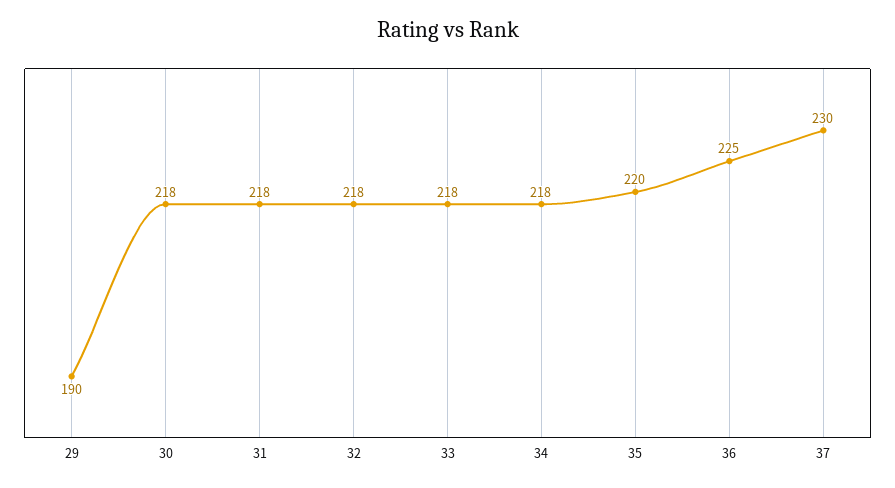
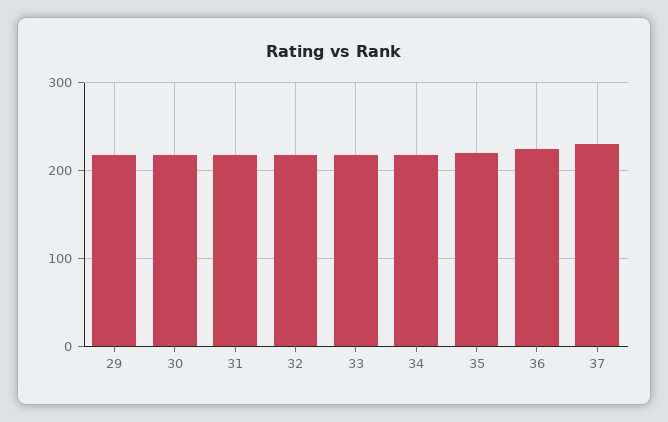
29: 190 -> 220

